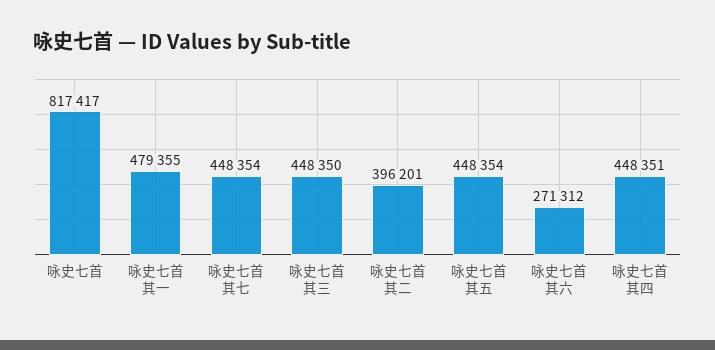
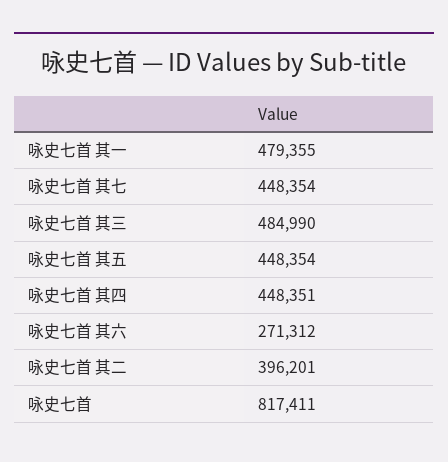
咏史七首: 817417 -> 817411
咏史七首 其三: 448350 -> 484990

